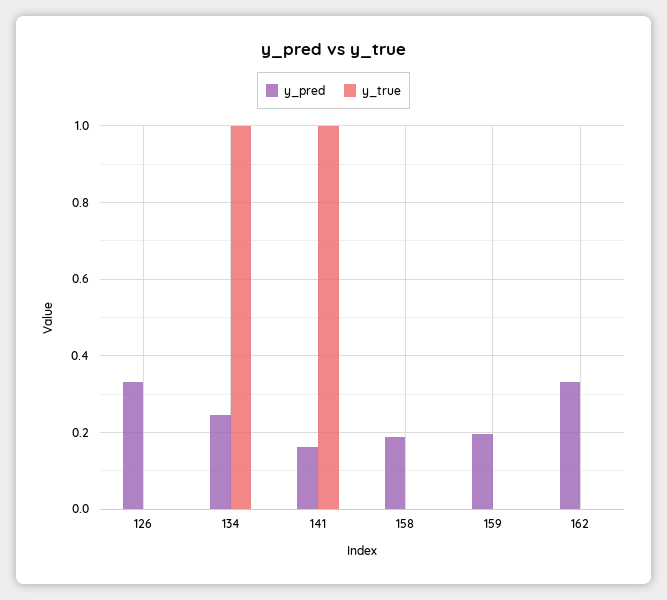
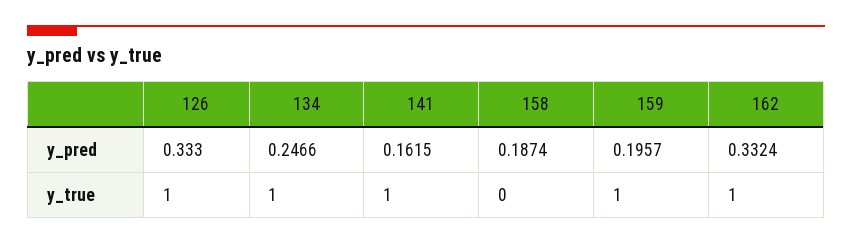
y_true, 126: 0 -> 1
y_true, 159: 0 -> 1
y_true, 162: 0 -> 1

